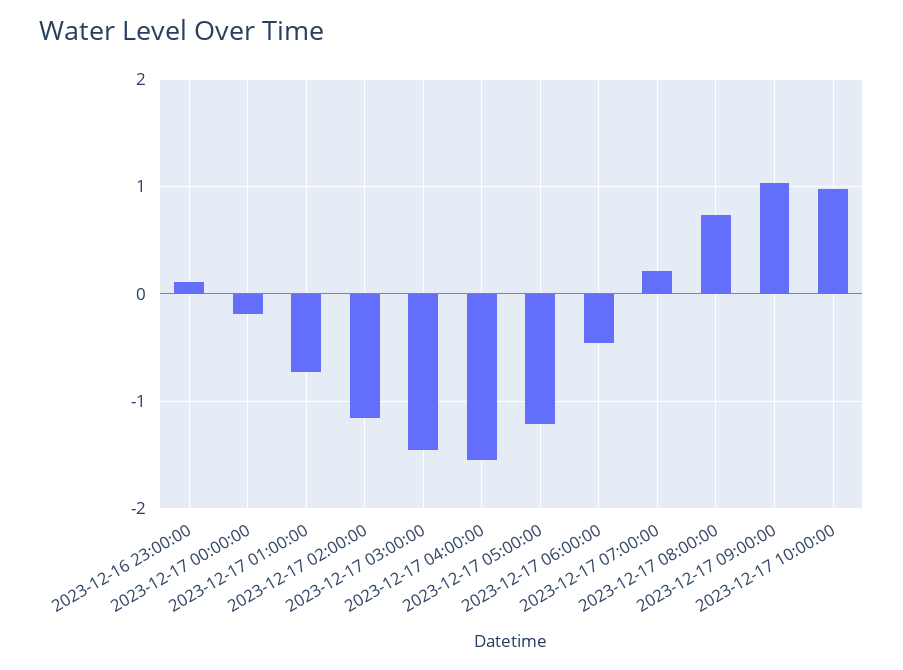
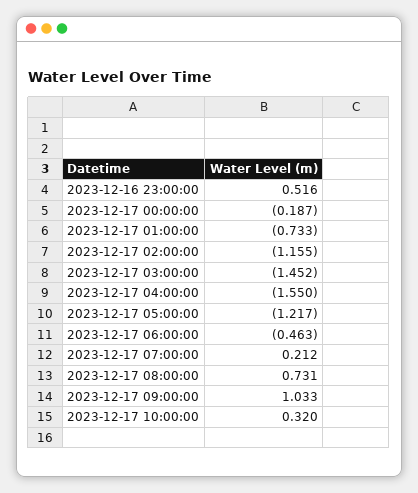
2023-12-16 23:00:00: 0.1 -> 0.516
2023-12-17 10:00:00: 1 -> 0.32

